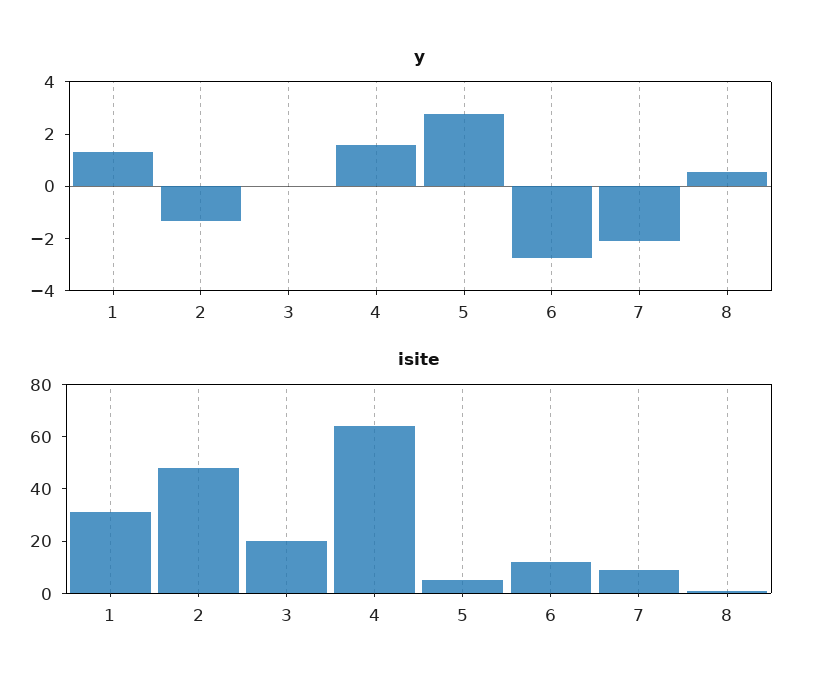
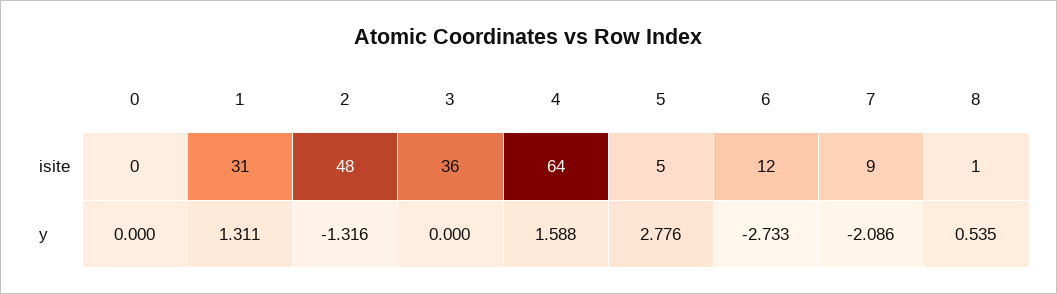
isite, 3: 20 -> 36
isite, 0: none -> 0
y, 0: none -> 0

